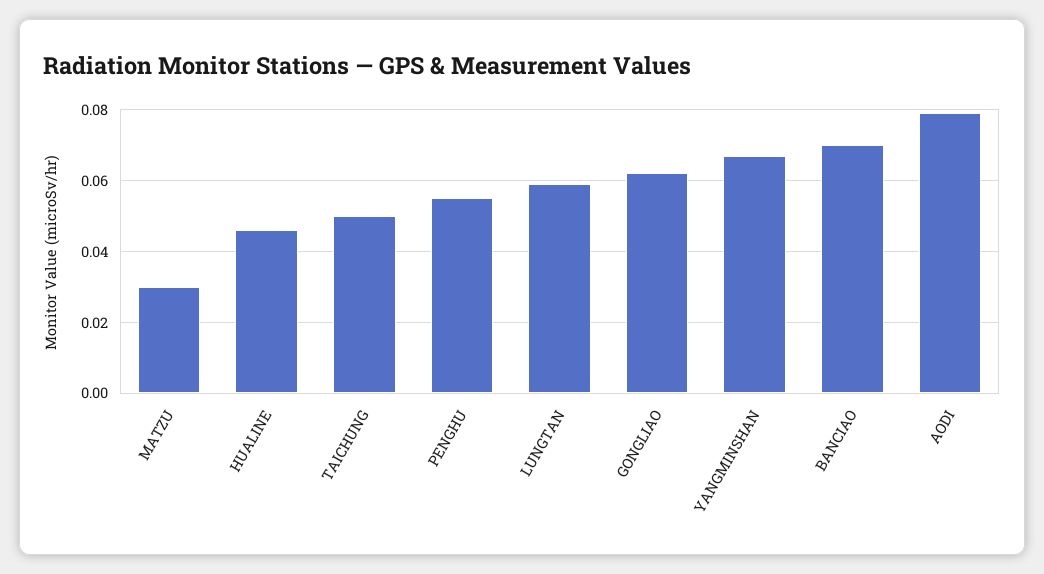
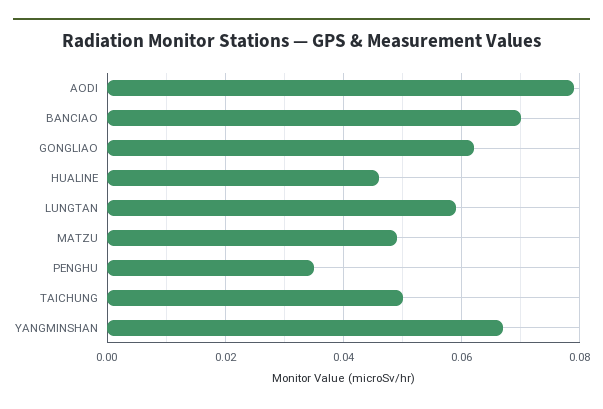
MATZU: 0.03 -> 0.05
PENGHU: 0.055 -> 0.035

